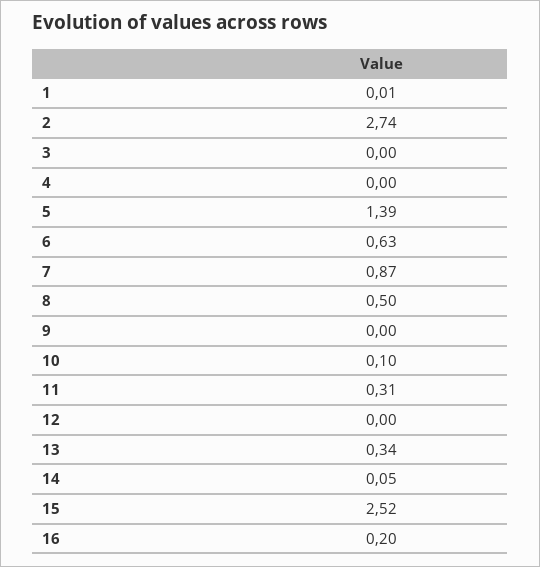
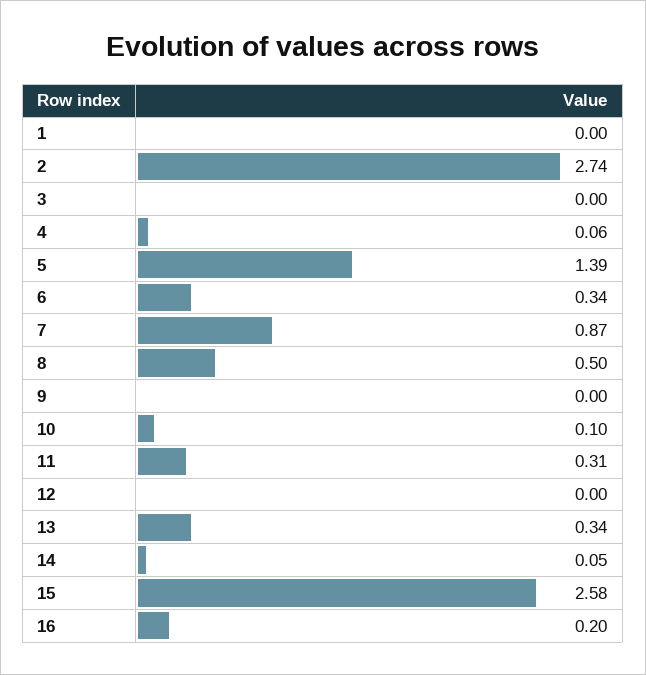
1: 0.01 -> 0
4: 0 -> 0.06
6: 0.63 -> 0.34
15: 2.52 -> 2.58

